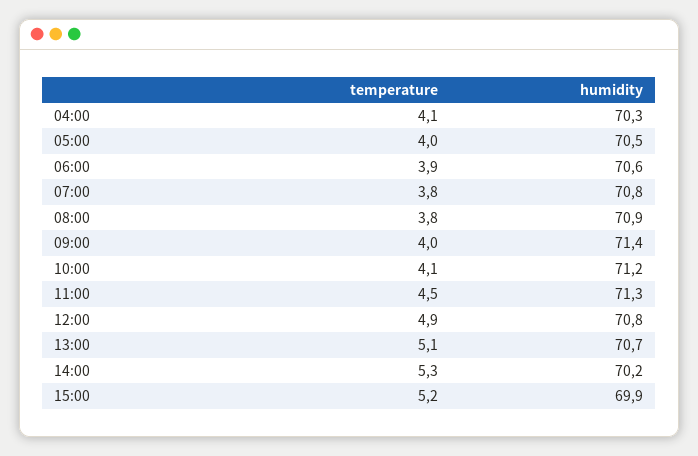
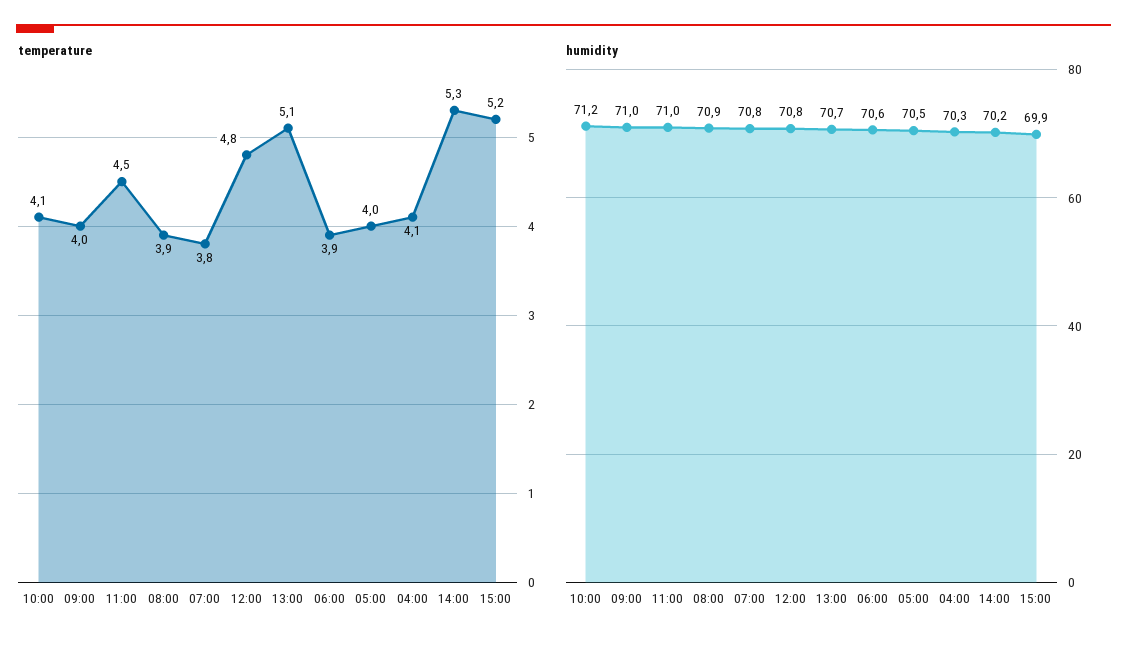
temperature, 08:00: 3.8 -> 3.9
humidity, 09:00: 71.4 -> 71
humidity, 11:00: 71.3 -> 71
temperature, 12:00: 4.9 -> 4.8

